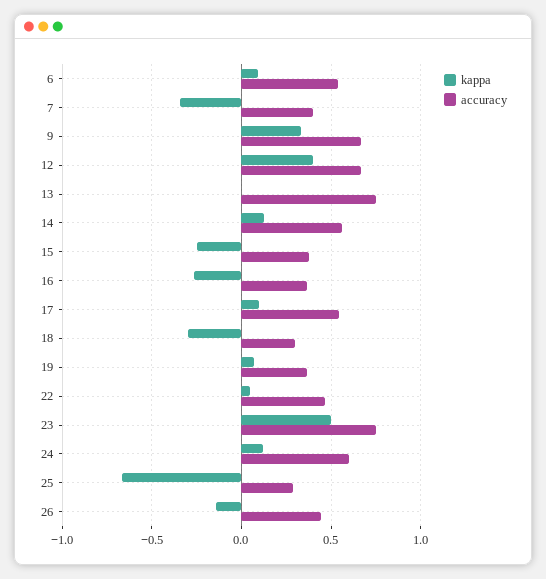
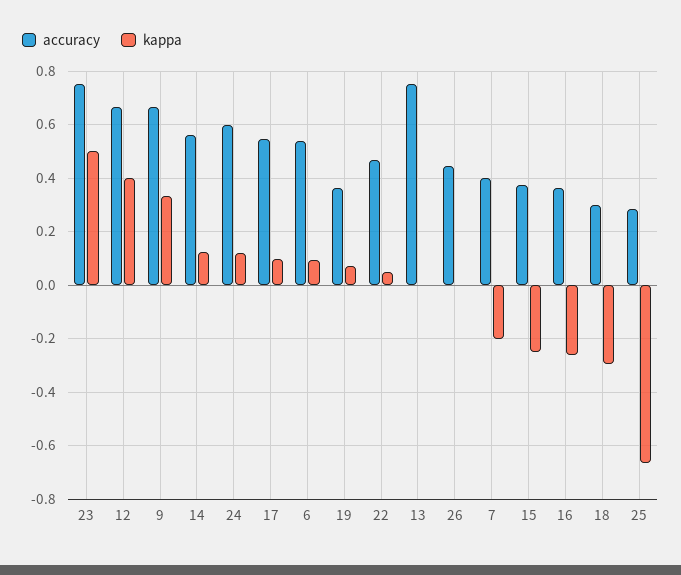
kappa, 7: -0.35 -> -0.2
kappa, 26: -0.15 -> 0

